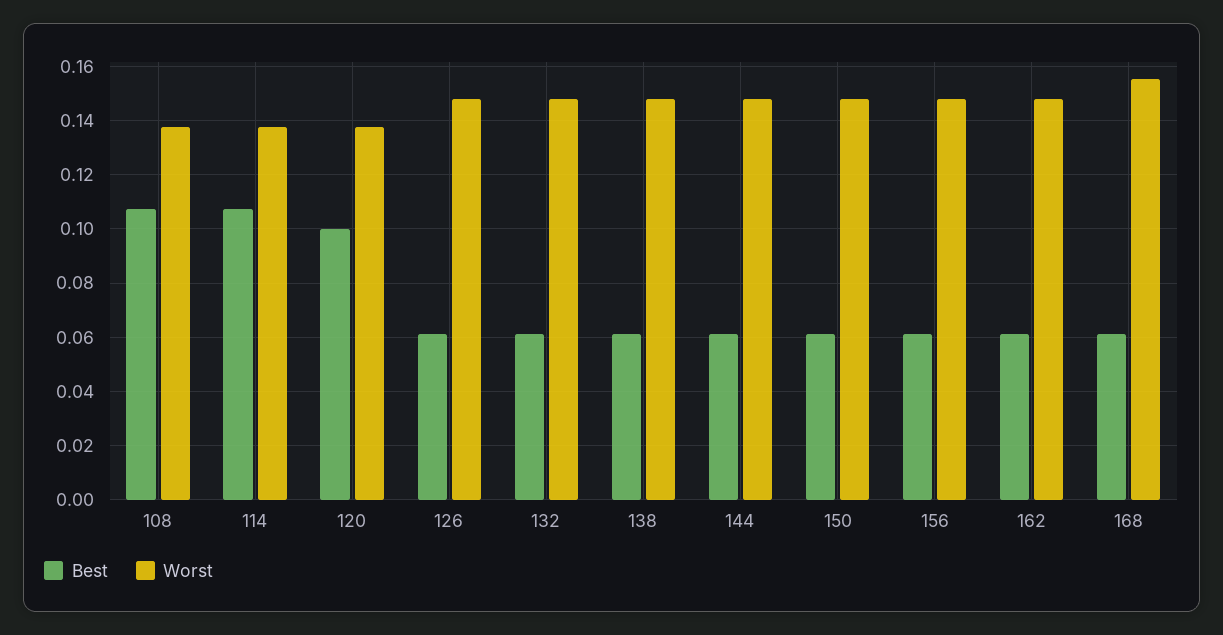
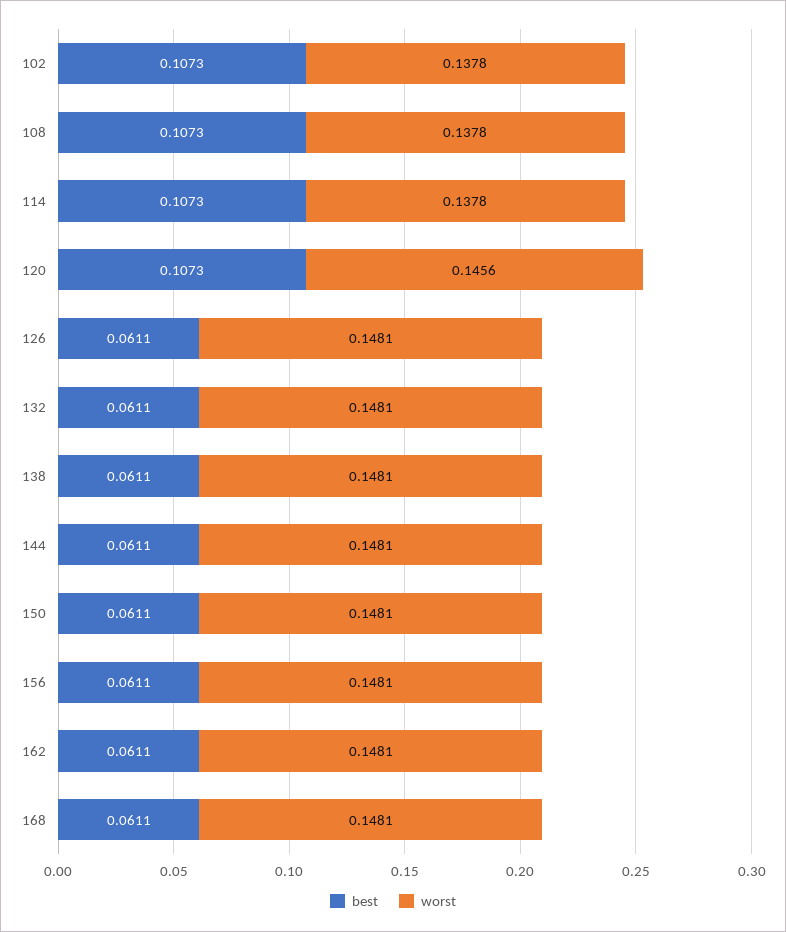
Best, 120: 0.1 -> 0.1073
Worst, 120: 0.1375 -> 0.1456
Worst, 168: 0.155 -> 0.1481
Best, 102: none -> 0.1073
Worst, 102: none -> 0.1378

